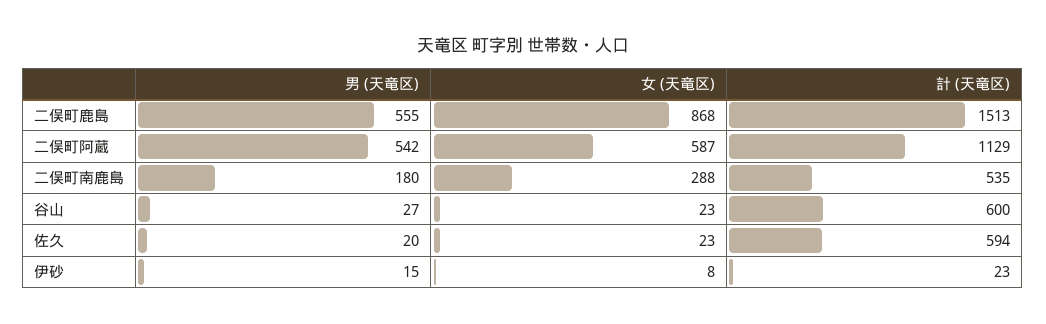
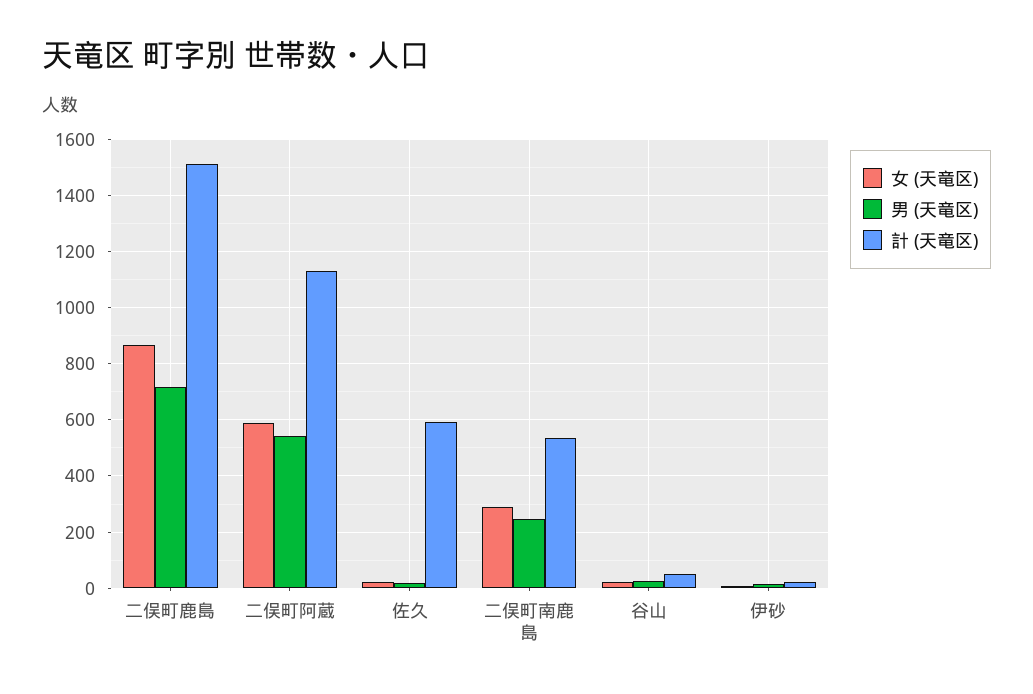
男 (天竜区), 二俣町鹿島: 555 -> 725
男 (天竜区), 二俣町南鹿島: 180 -> 250
計 (天竜区), 谷山: 600 -> 50

